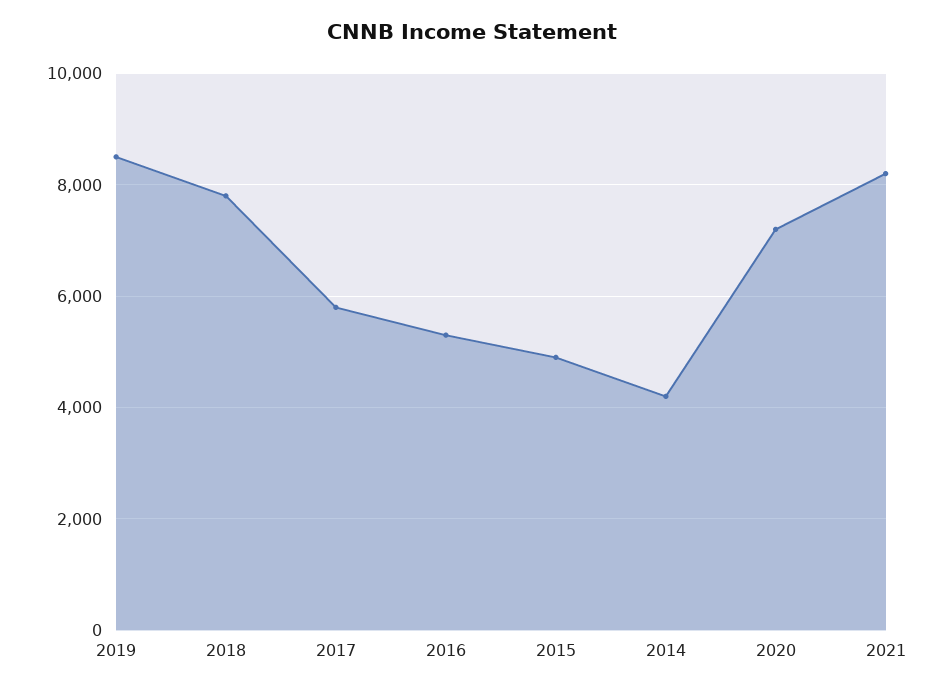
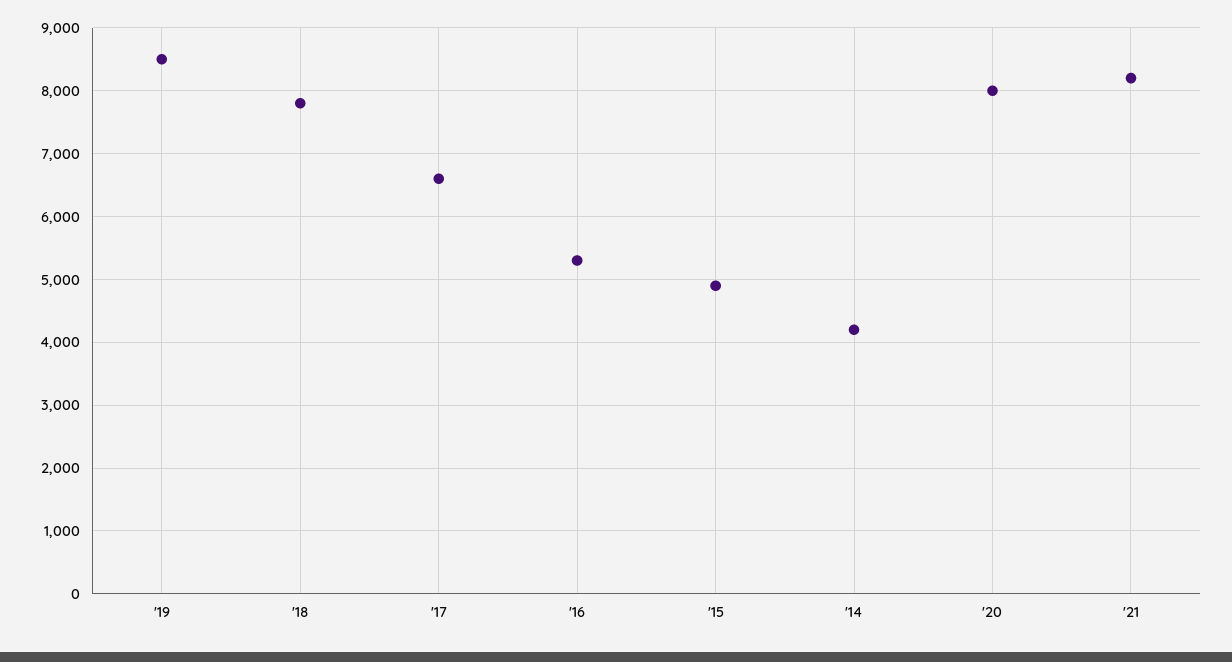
2017: 5800 -> 6600
2020: 7200 -> 8000

